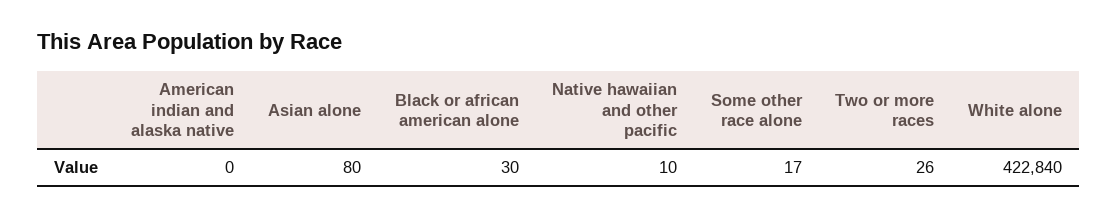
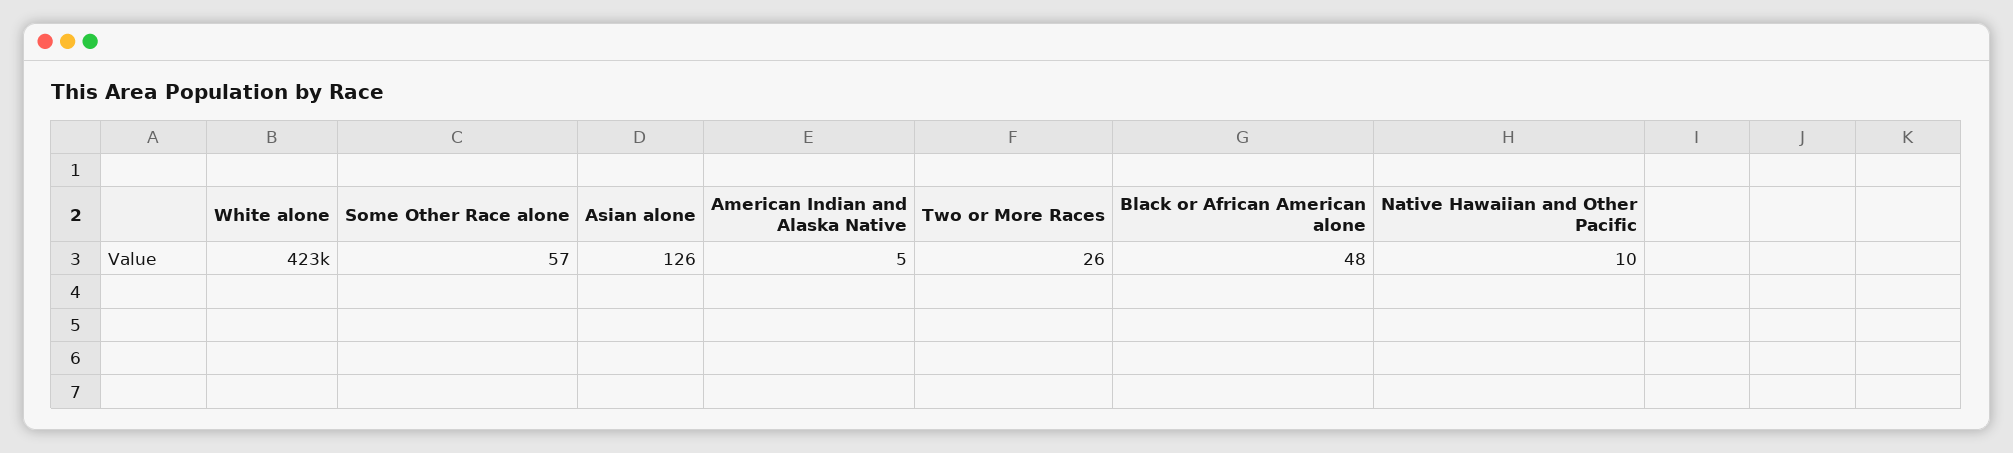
American indian and alaska native: 0 -> 5
Asian alone: 80 -> 126
Black or african american alone: 30 -> 48
Some other race alone: 17 -> 57

